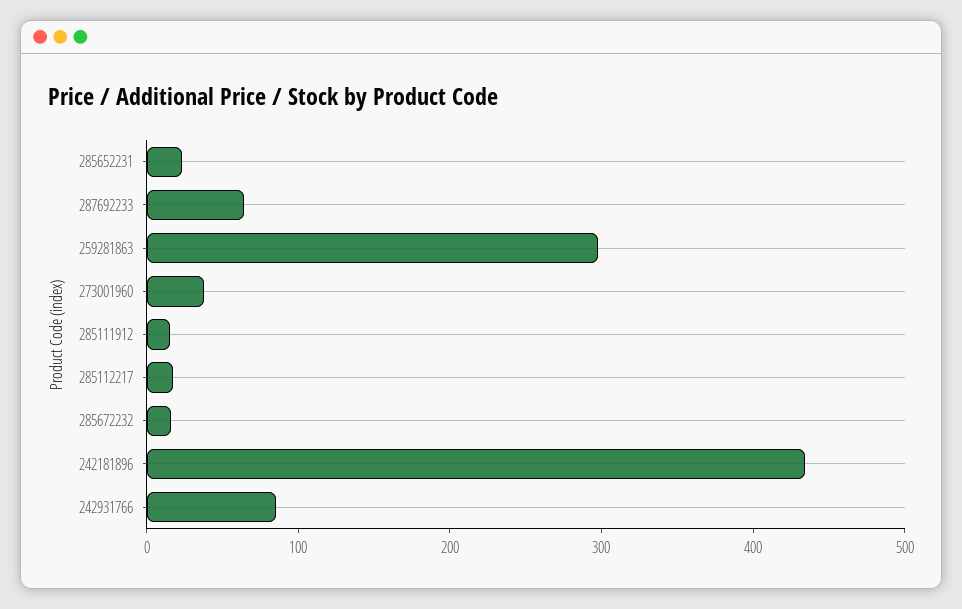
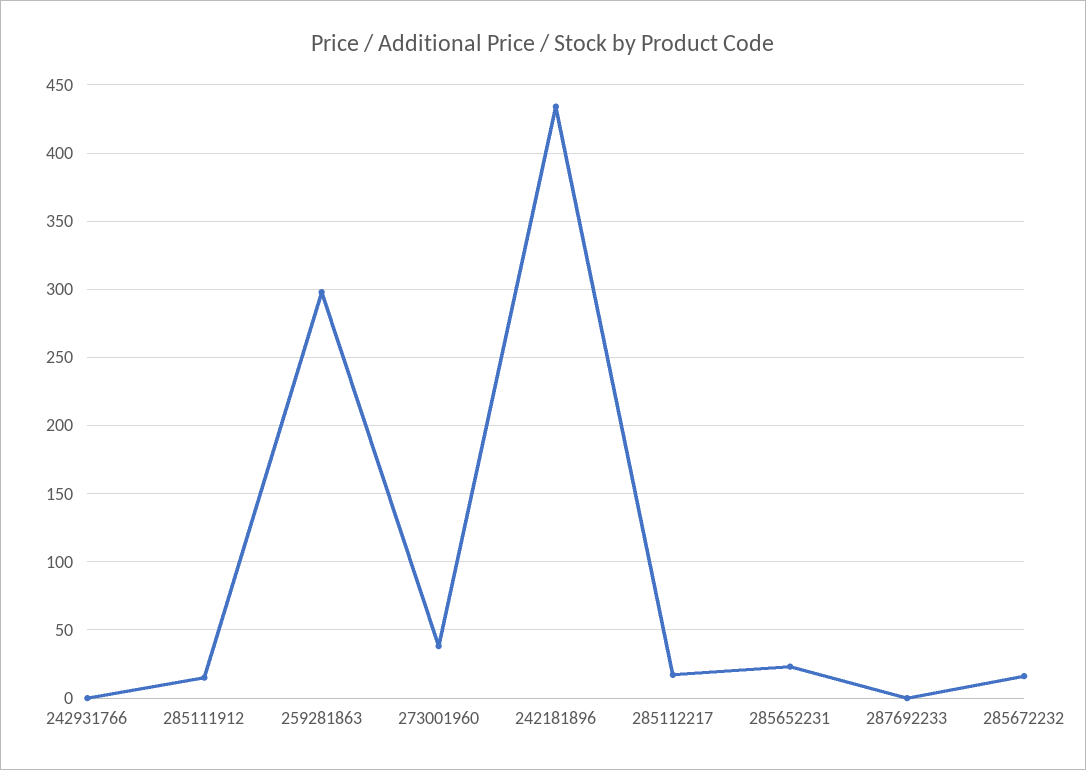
287692233: 60 -> 0
242931766: 80 -> 0

